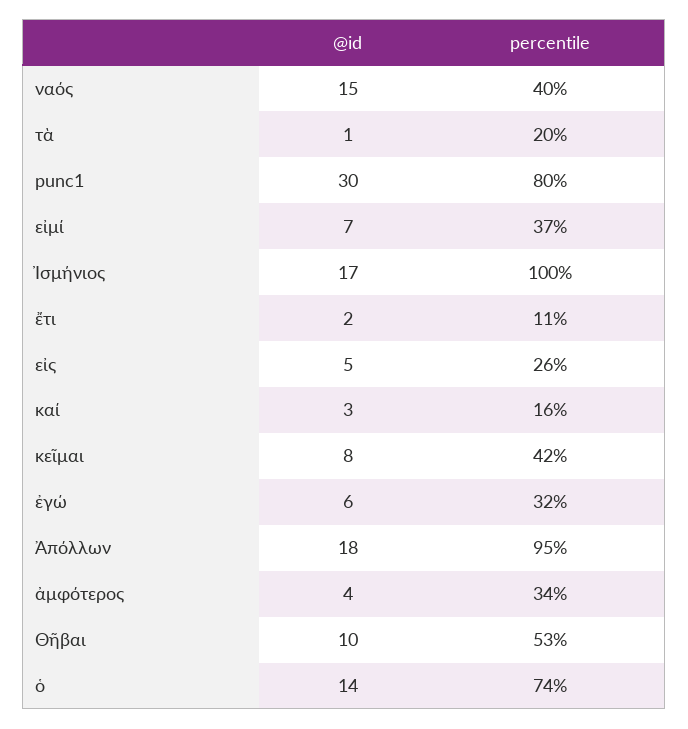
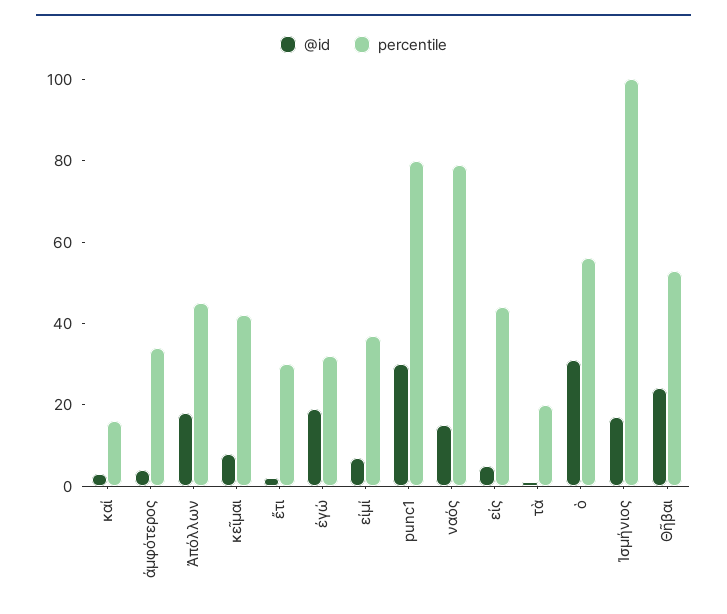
percentile, ναός: 40 -> 80
percentile, ἔτι: 11 -> 30
percentile, εἰς: 26 -> 45
@id, ἐγώ: 6 -> 20
percentile, Ἀπόλλων: 95 -> 45
@id, Θῆβαι: 10 -> 25
@id, ὁ: 14 -> 30
percentile, ὁ: 74 -> 55

